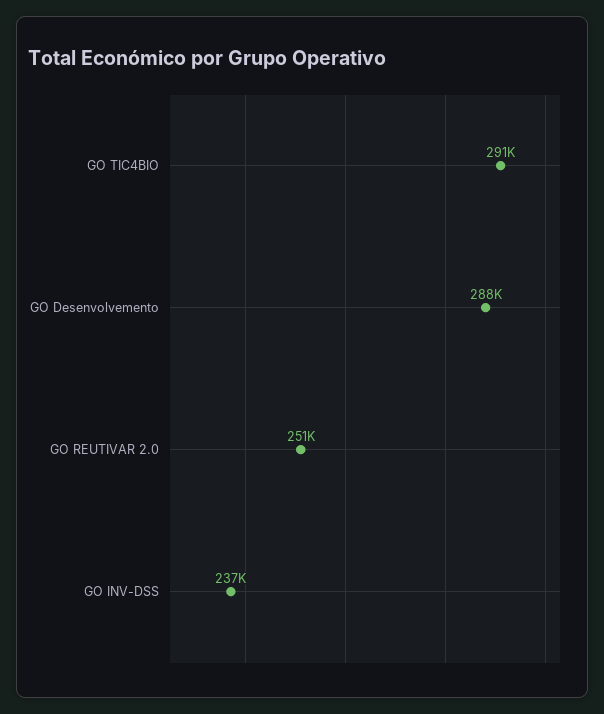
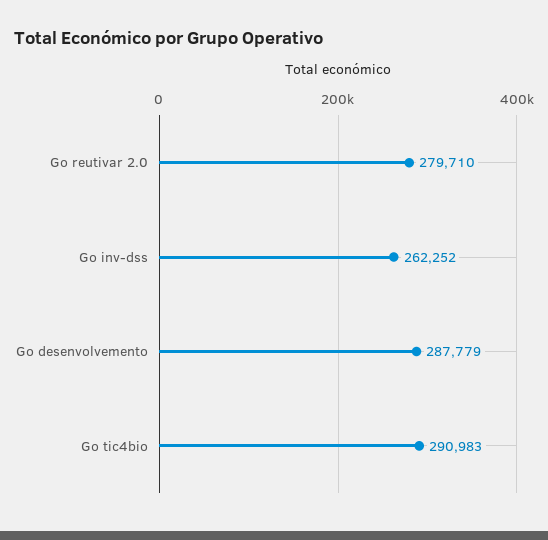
GO REUTIVAR 2.0: 251000 -> 279710
GO INV-DSS: 237000 -> 262252

